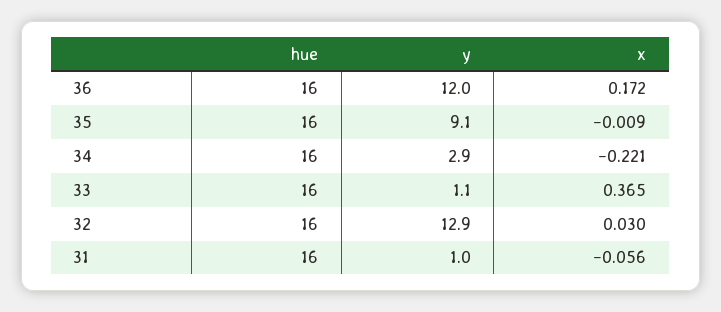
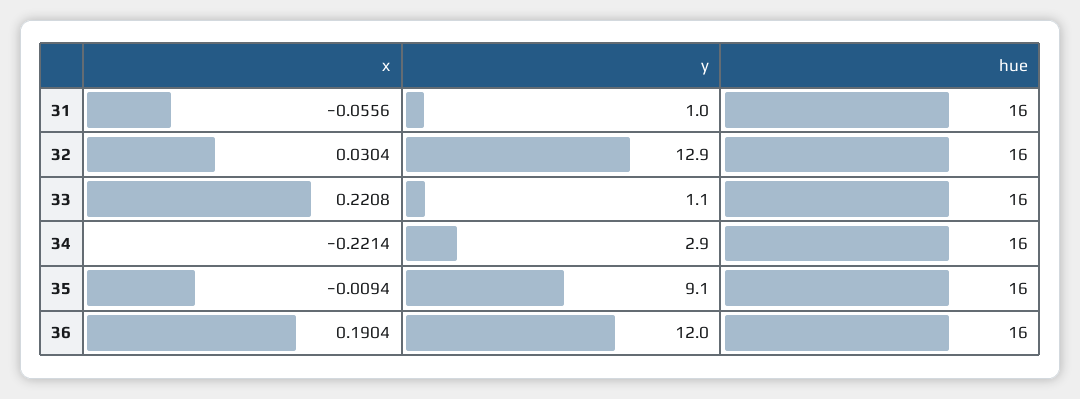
x, 36: 0.172 -> 0.1904
x, 33: 0.365 -> 0.2208

